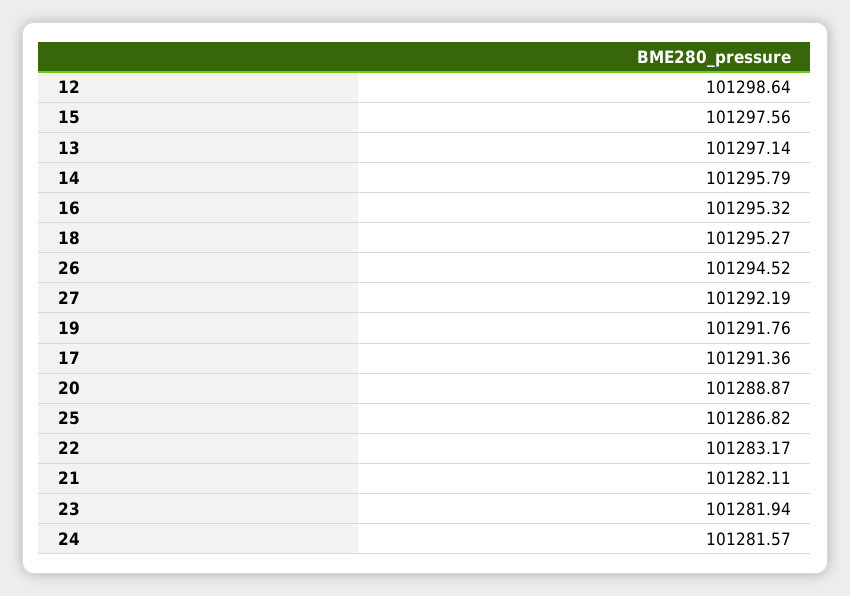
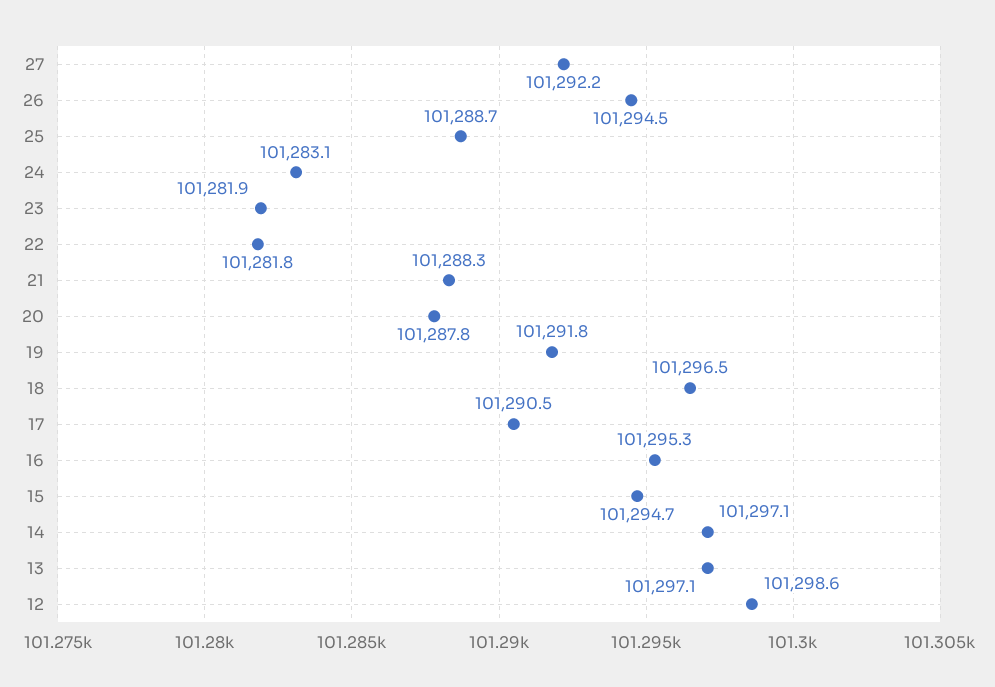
15: 101297.56 -> 101294.7
14: 101295.79 -> 101297.1
18: 101295.27 -> 101296.5
17: 101291.36 -> 101290.5
20: 101288.87 -> 101287.8
25: 101286.82 -> 101288.7
22: 101283.17 -> 101281.8
21: 101282.11 -> 101288.3
24: 101281.57 -> 101283.1

